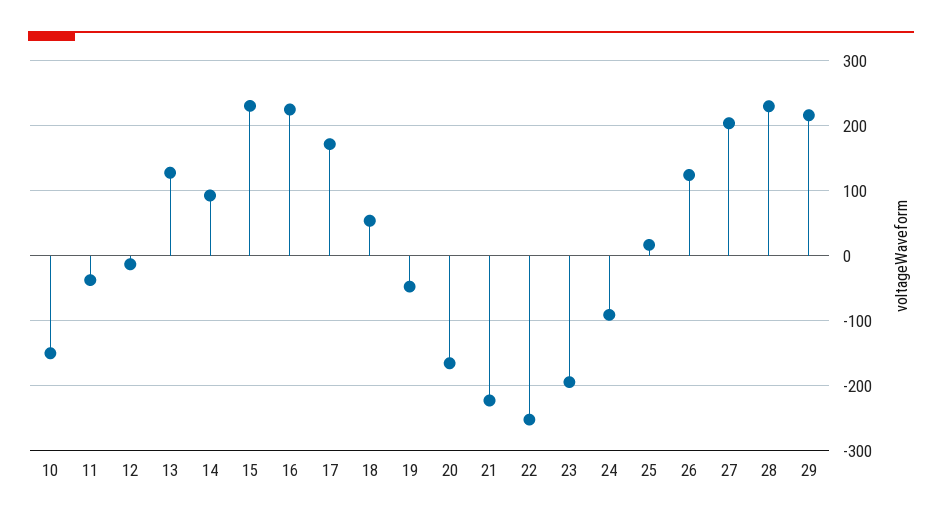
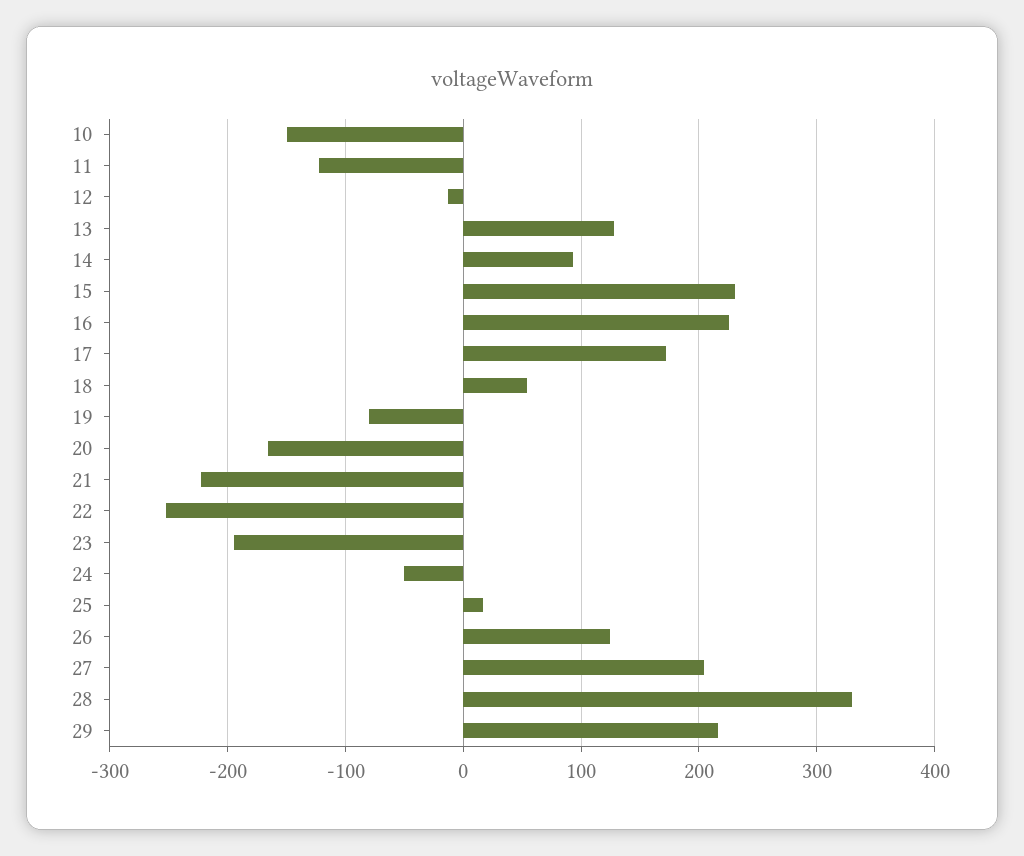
11: -40 -> -120
19: -50 -> -80
24: -90 -> -50
28: 230 -> 330

